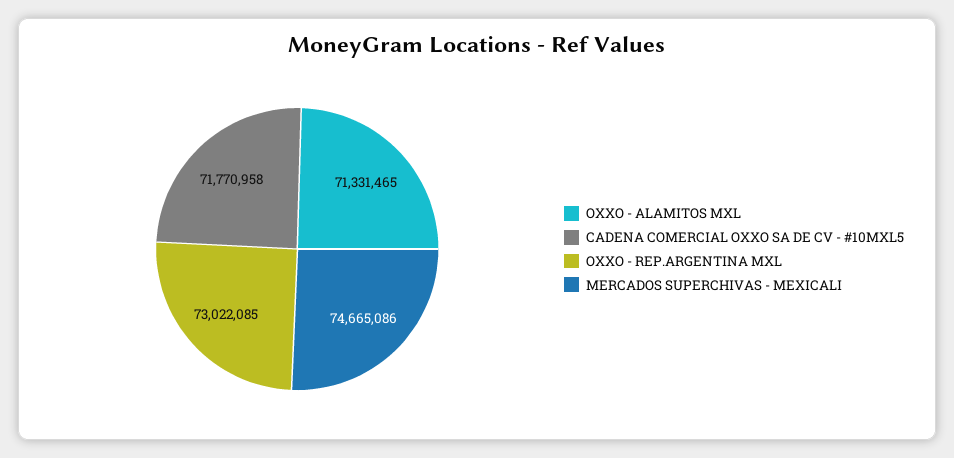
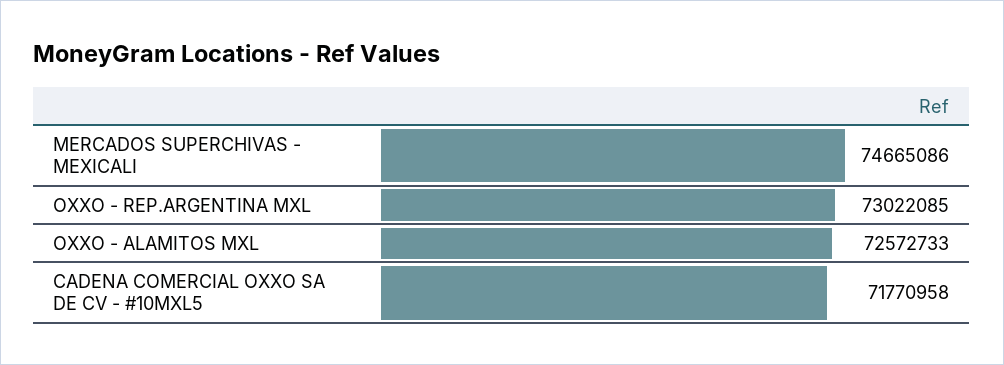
OXXO - ALAMITOS MXL: 71331465 -> 72572733

